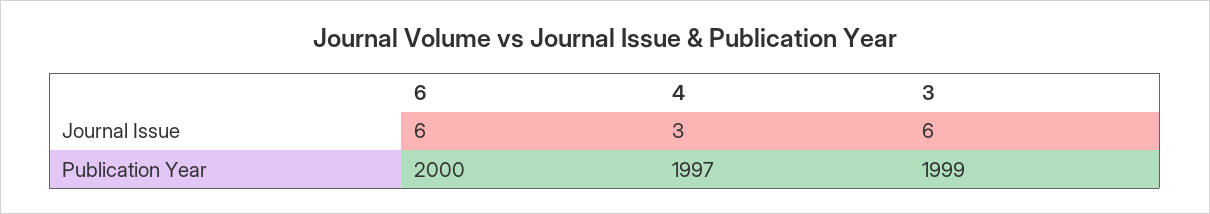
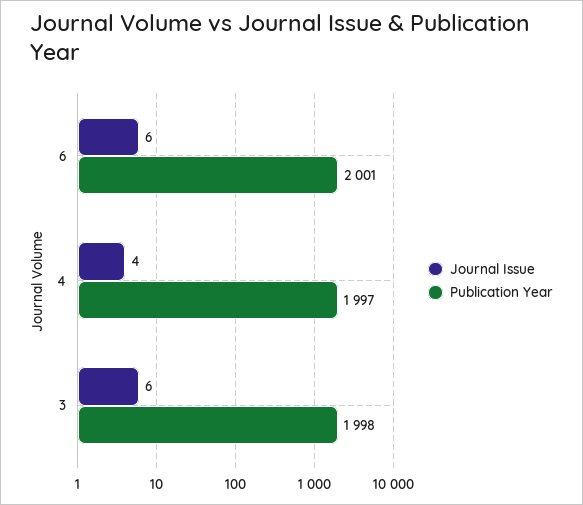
Journal Issue, 4: 3 -> 4
Publication Year, 6: 2000 -> 2001
Publication Year, 3: 1999 -> 1998

